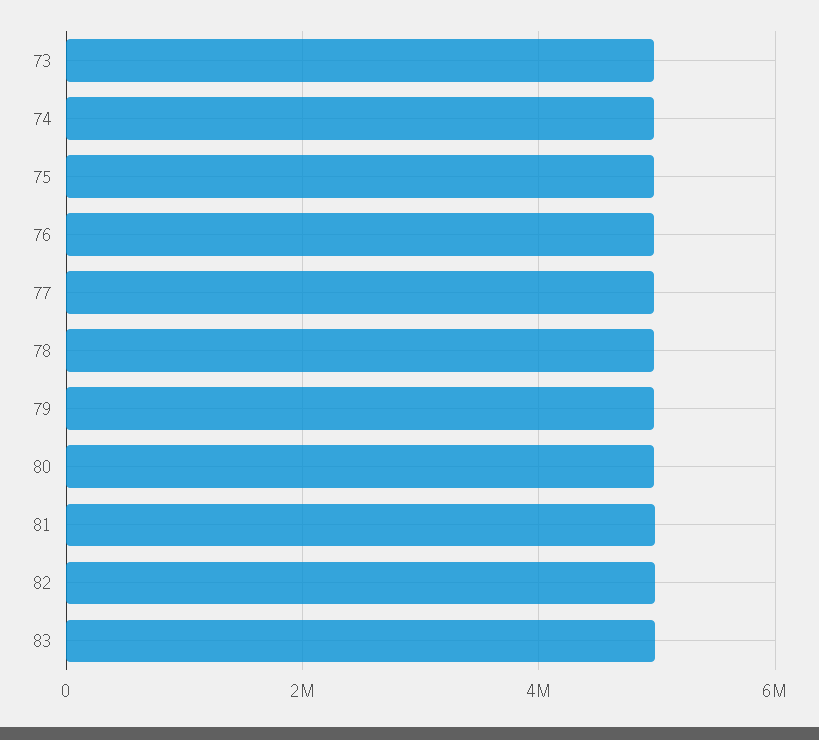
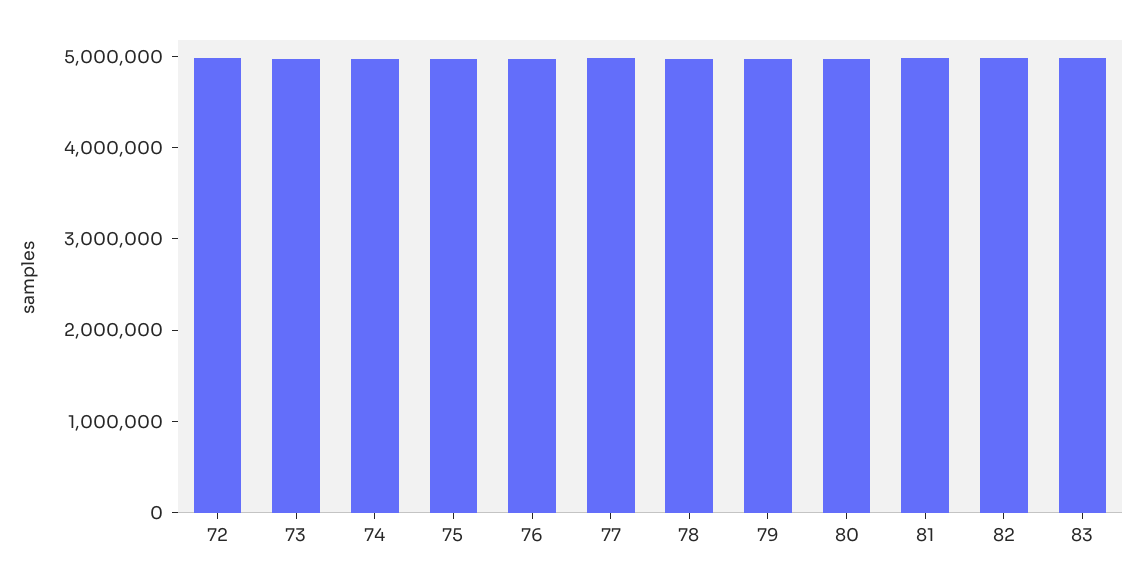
72: none -> 5000000

